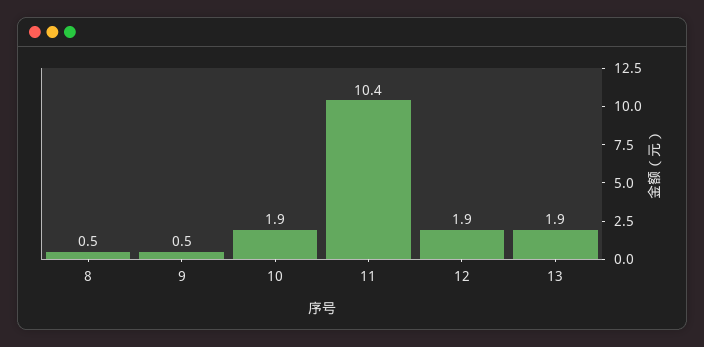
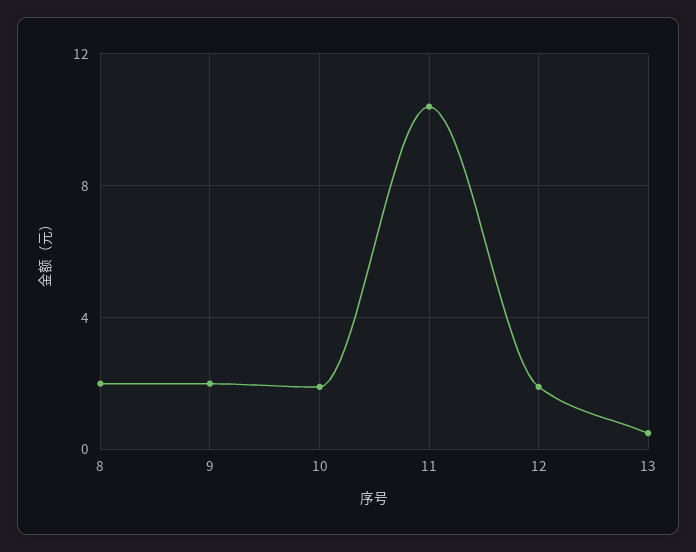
8: 0.5 -> 2
9: 0.5 -> 2
13: 1.9 -> 0.5

